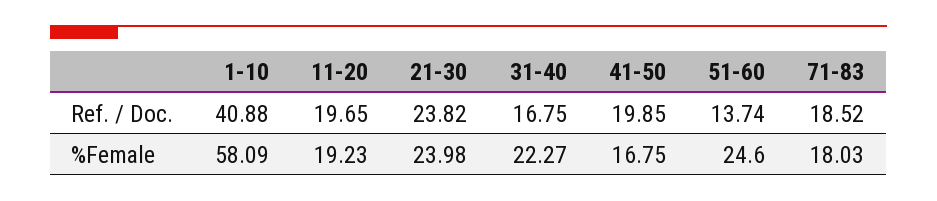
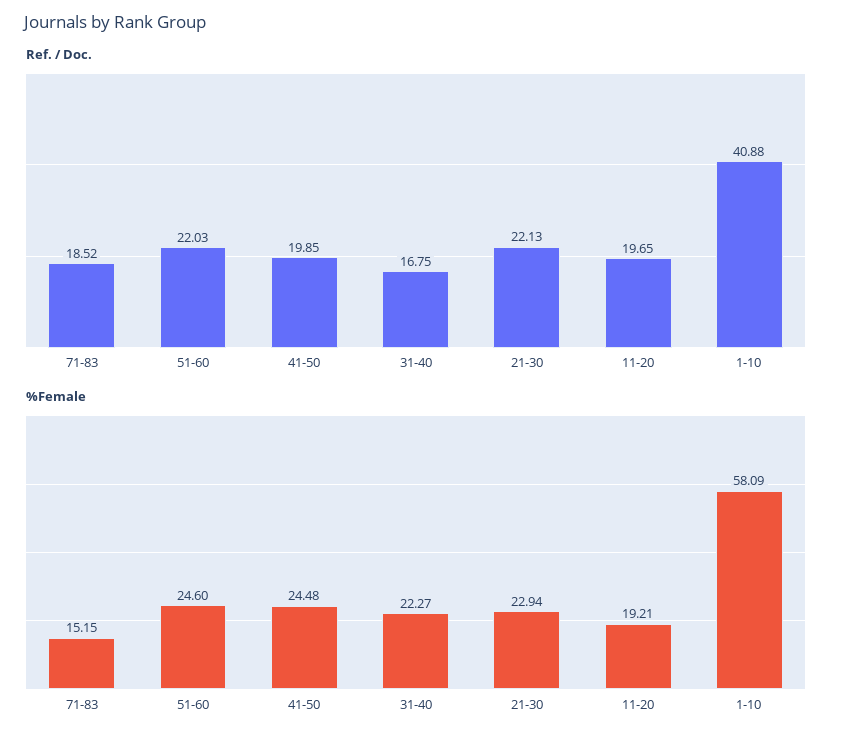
Ref. / Doc., 21-30: 23.82 -> 22.13
Ref. / Doc., 51-60: 13.74 -> 22.03
%Female, 11-20: 19.23 -> 19.21
%Female, 21-30: 23.98 -> 22.94
%Female, 41-50: 16.75 -> 24.48
%Female, 71-83: 18.03 -> 15.15

